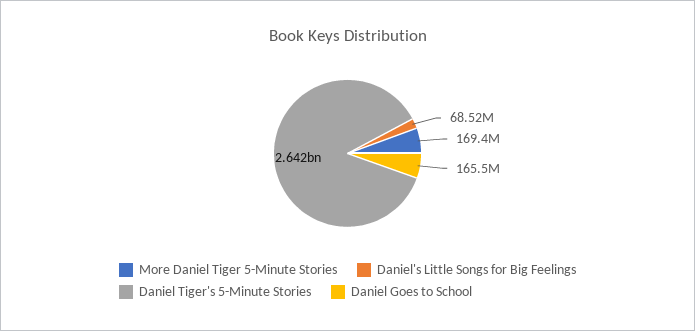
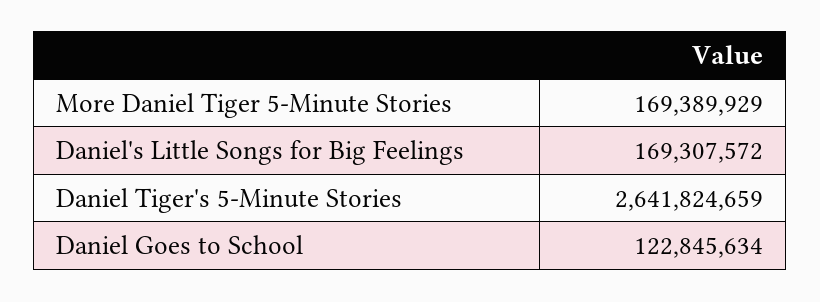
Daniel's Little Songs for Big Feelings: 68520000 -> 169307572
Daniel Goes to School: 165500000 -> 122845634

